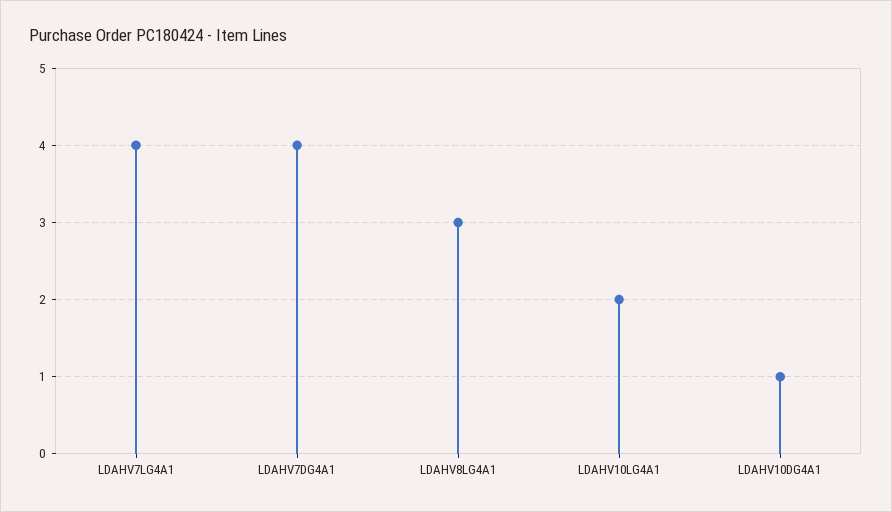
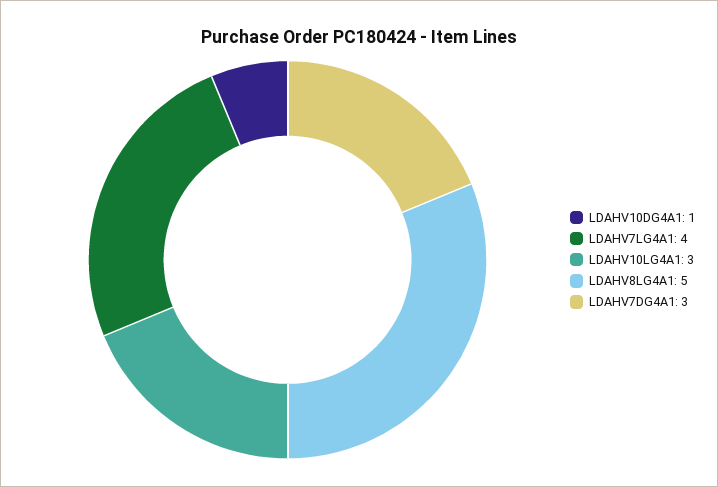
LDAHV7DG4A1: 4 -> 3
LDAHV8LG4A1: 3 -> 5
LDAHV10LG4A1: 2 -> 3

